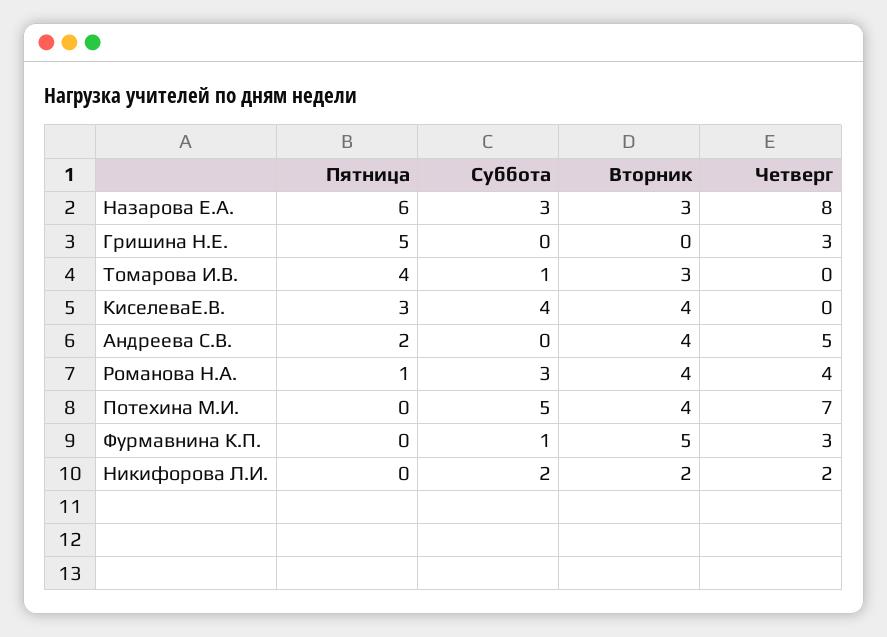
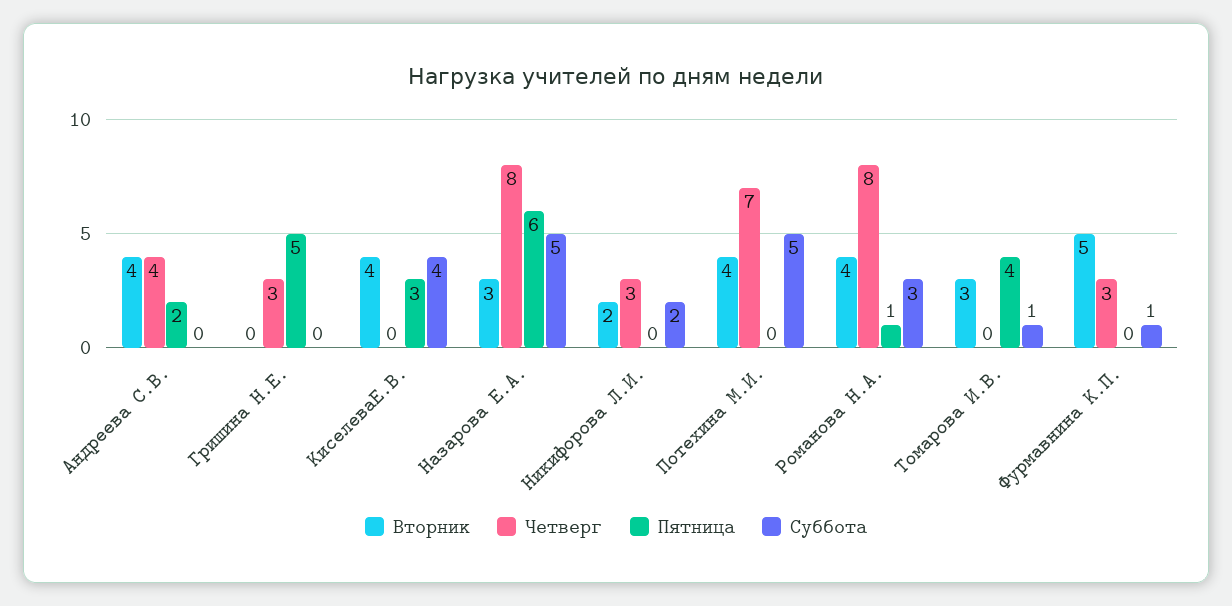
Суббота, Назарова Е.А.: 3 -> 5
Четверг, Андреева С.В.: 5 -> 4
Четверг, Романова Н.А.: 4 -> 8
Четверг, Никифорова Л.И.: 2 -> 3

